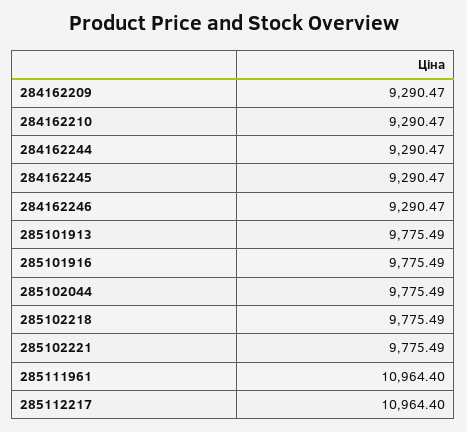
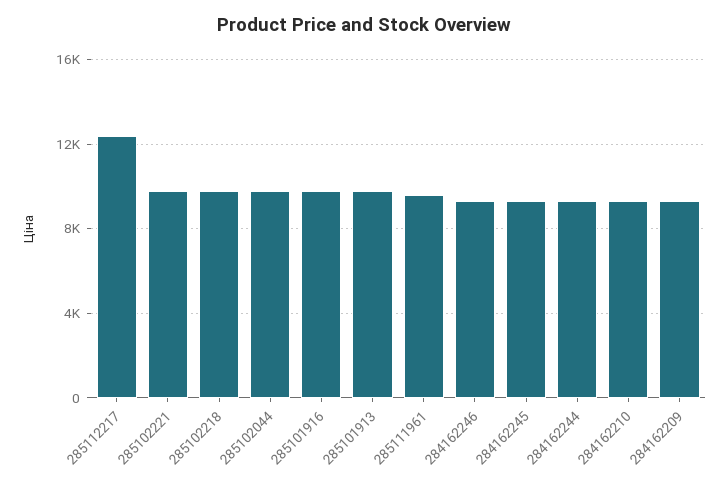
285111961: 10964.4 -> 9500
285112217: 10964.4 -> 12500

